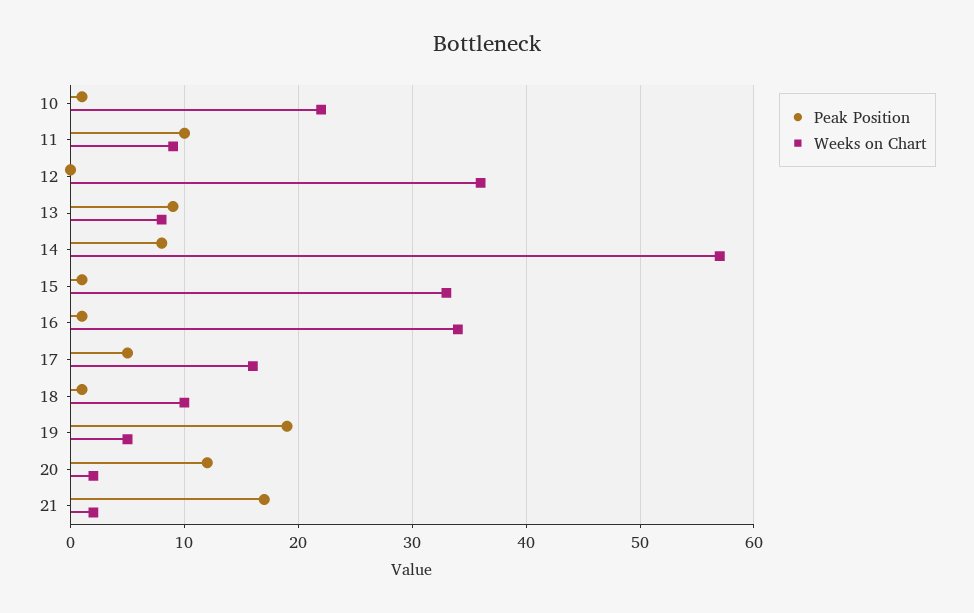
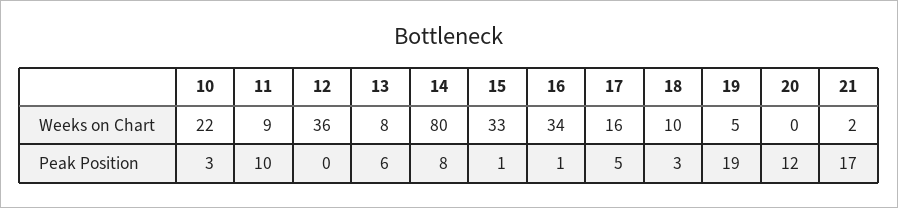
Peak Position, 10: 1 -> 3
Peak Position, 13: 9 -> 6
Weeks on Chart, 14: 57 -> 80
Peak Position, 18: 1 -> 3
Weeks on Chart, 20: 2 -> 0

